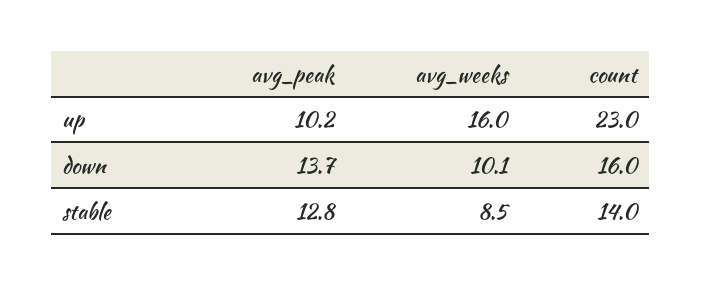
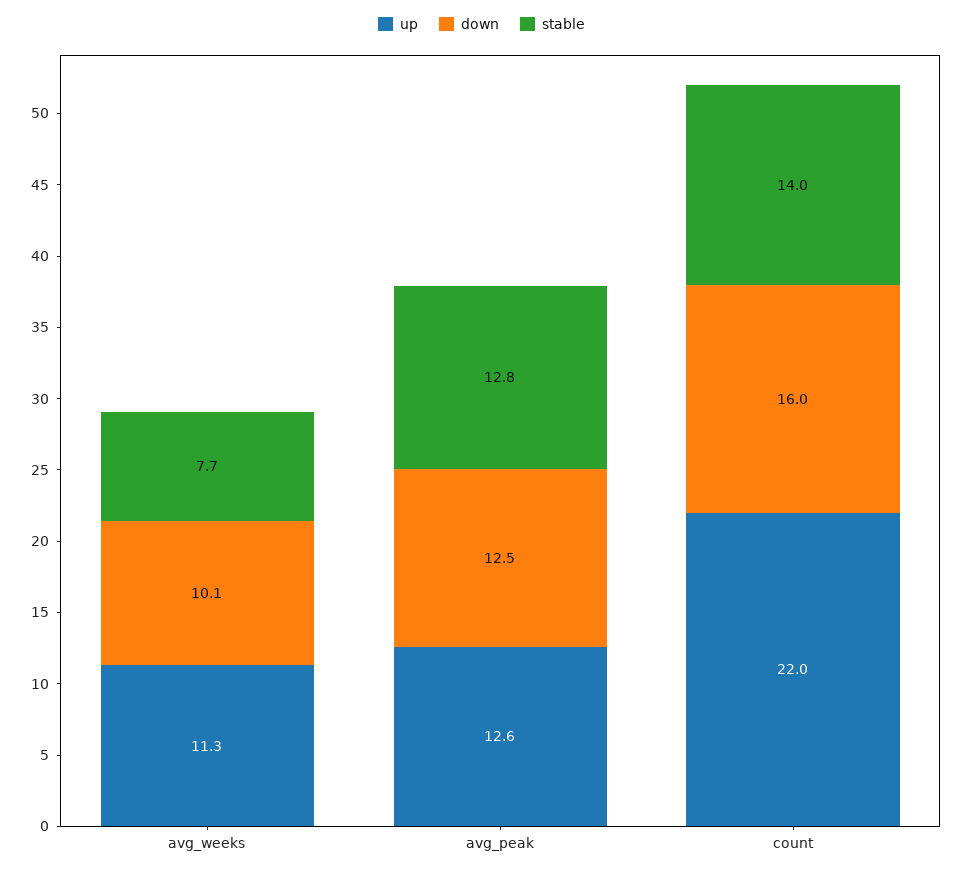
up, avg_peak: 10.2 -> 12.6
up, avg_weeks: 16 -> 11.3
up, count: 23 -> 22
down, avg_peak: 13.7 -> 12.5
stable, avg_weeks: 8.5 -> 7.7

